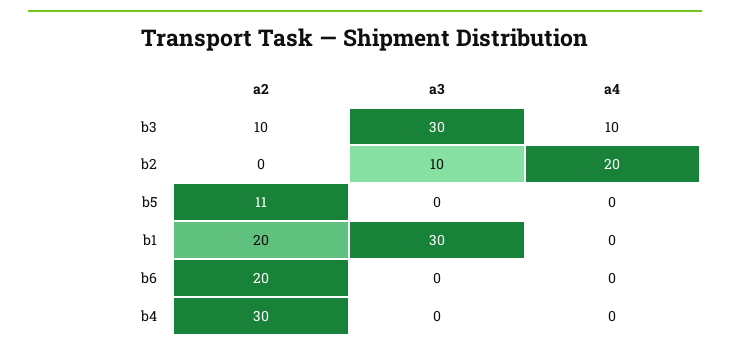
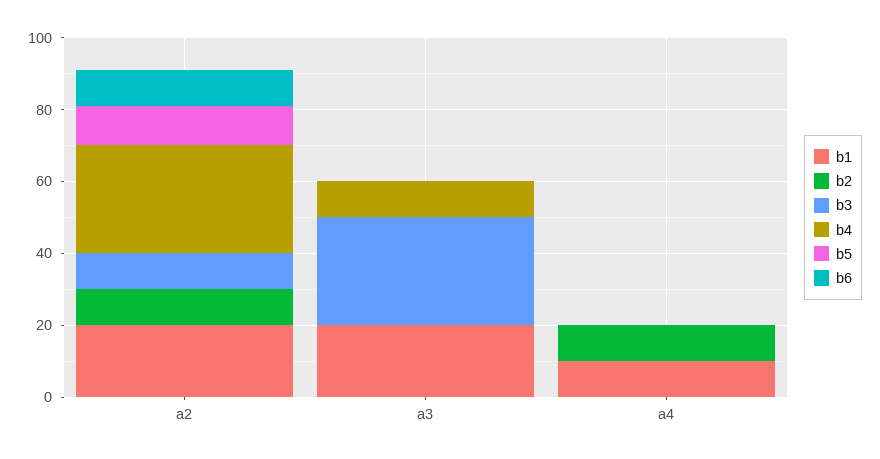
b3, a4: 10 -> 0
b2, a2: 0 -> 10
b2, a3: 10 -> 0
b2, a4: 20 -> 10
b1, a3: 30 -> 20
b1, a4: 0 -> 10
b6, a2: 20 -> 10
b4, a3: 0 -> 10

